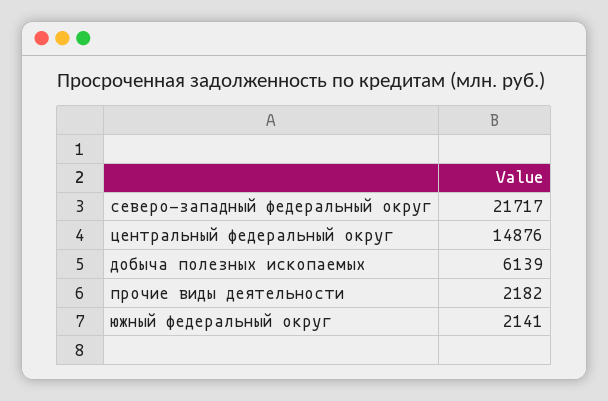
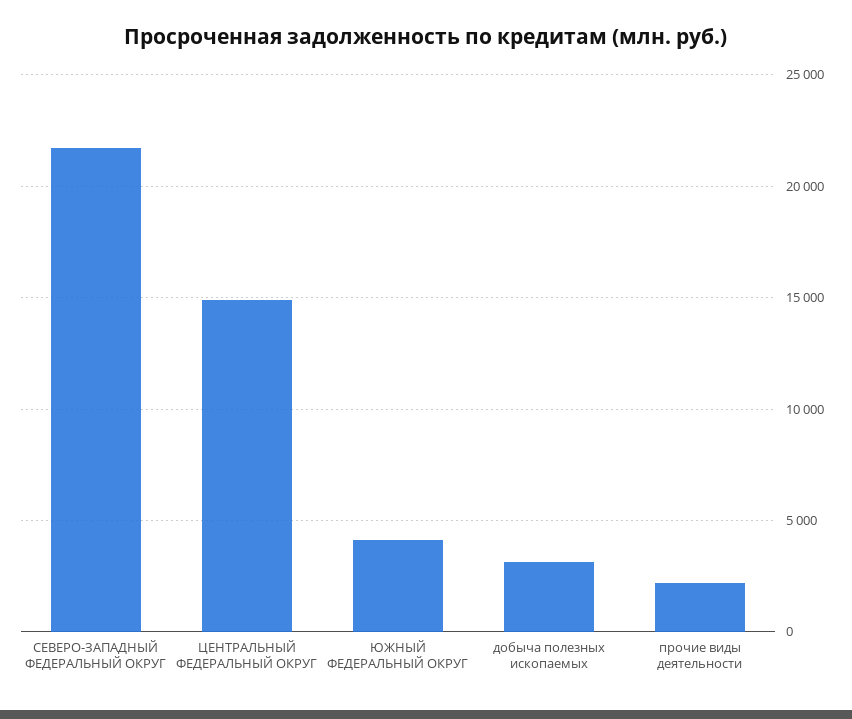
добыча полезных ископаемых: 6139 -> 3000
южный федеральный округ: 2141 -> 4000

